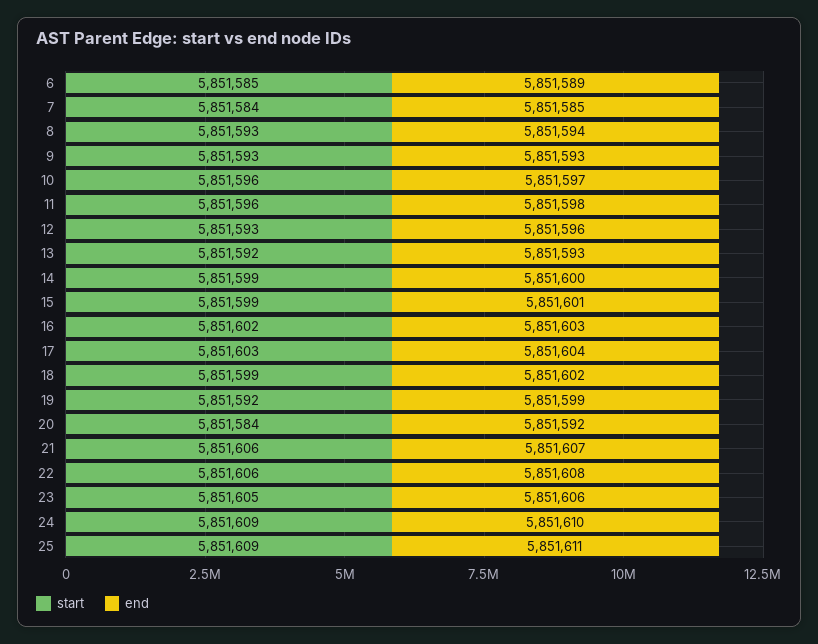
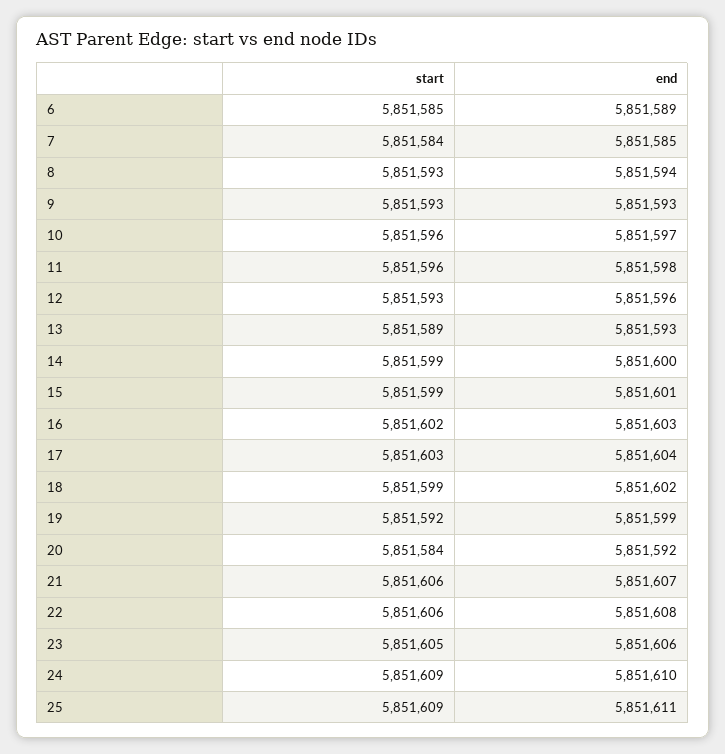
start, 13: 5851592 -> 5851589

